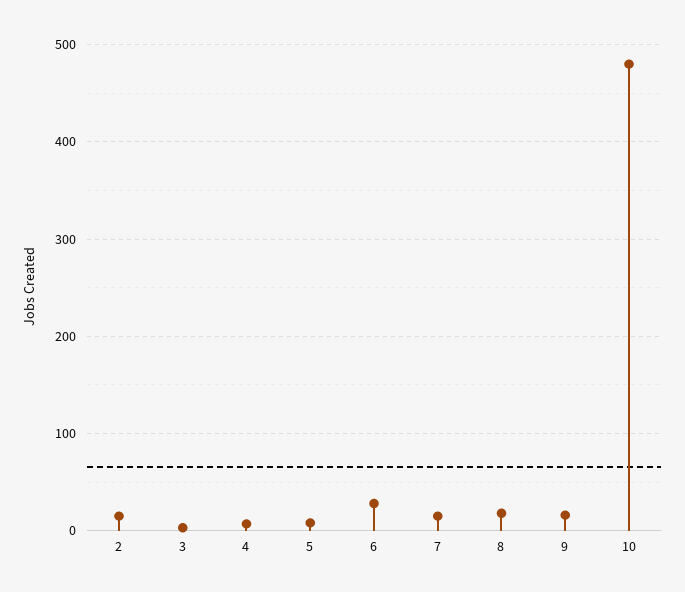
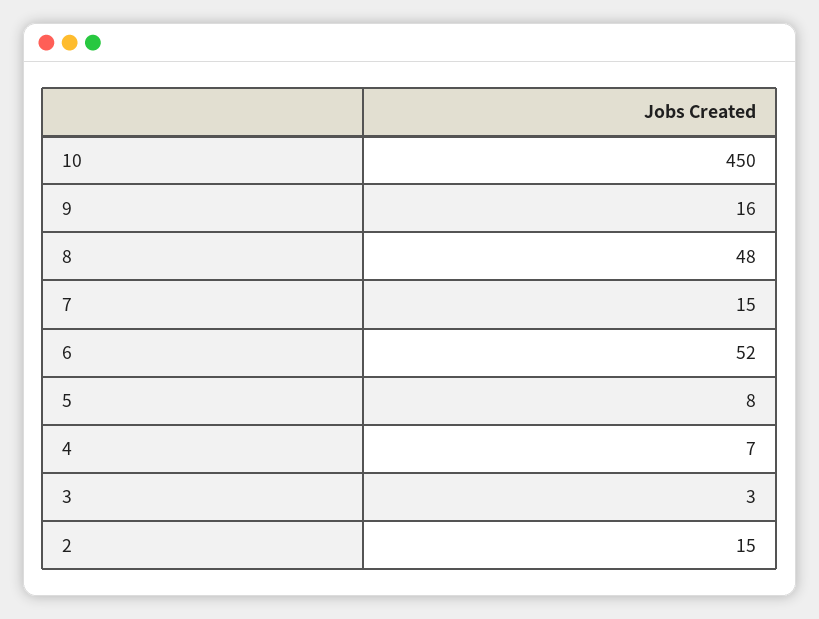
6: 30 -> 52
8: 20 -> 48
10: 480 -> 450

